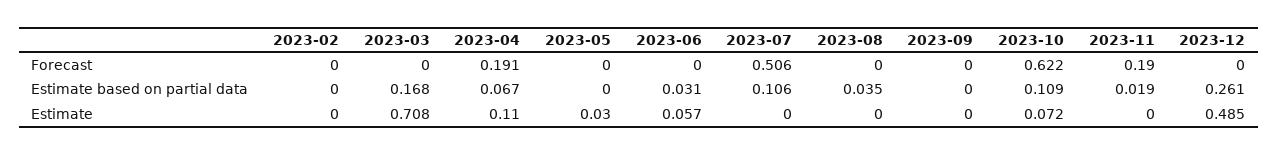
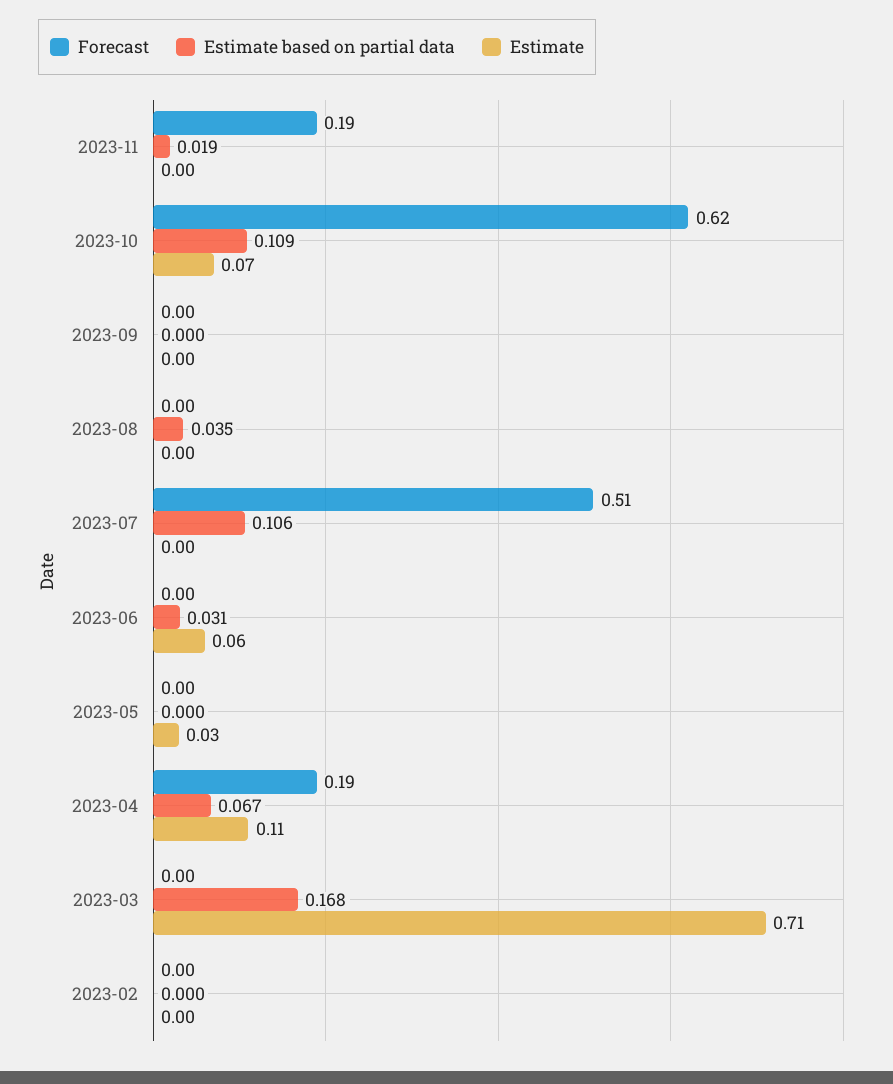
Forecast, 2023-12: 0 -> none
Estimate based on partial data, 2023-12: 0.261 -> none
Estimate, 2023-12: 0.485 -> none

